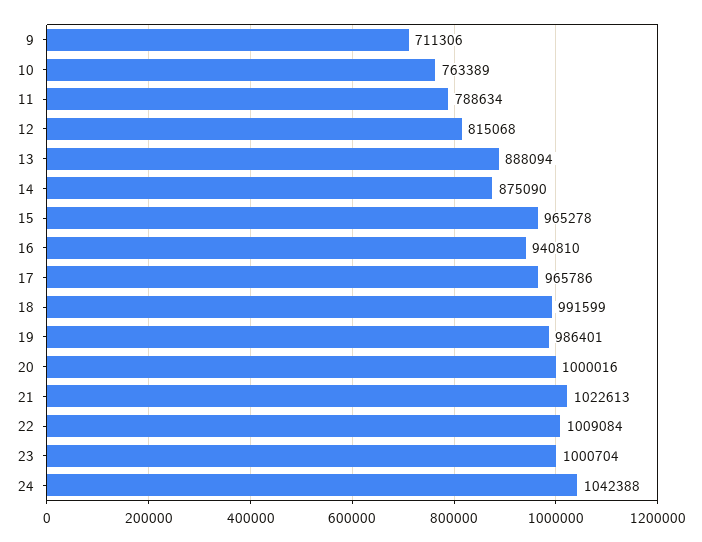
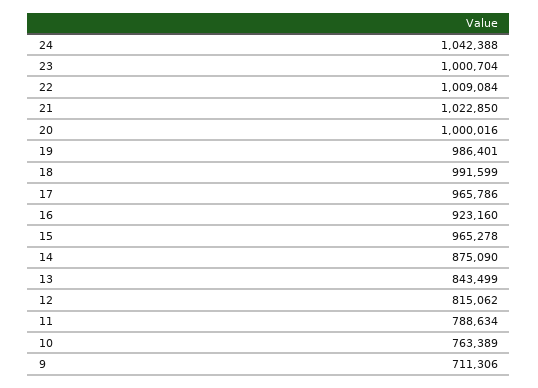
12: 815068 -> 815062
13: 888094 -> 843499
16: 940810 -> 923160
21: 1022613 -> 1022850

